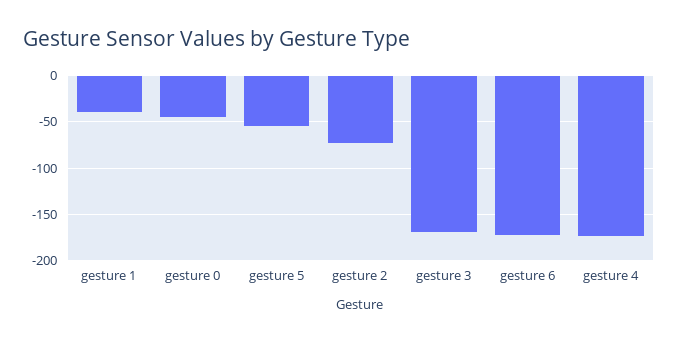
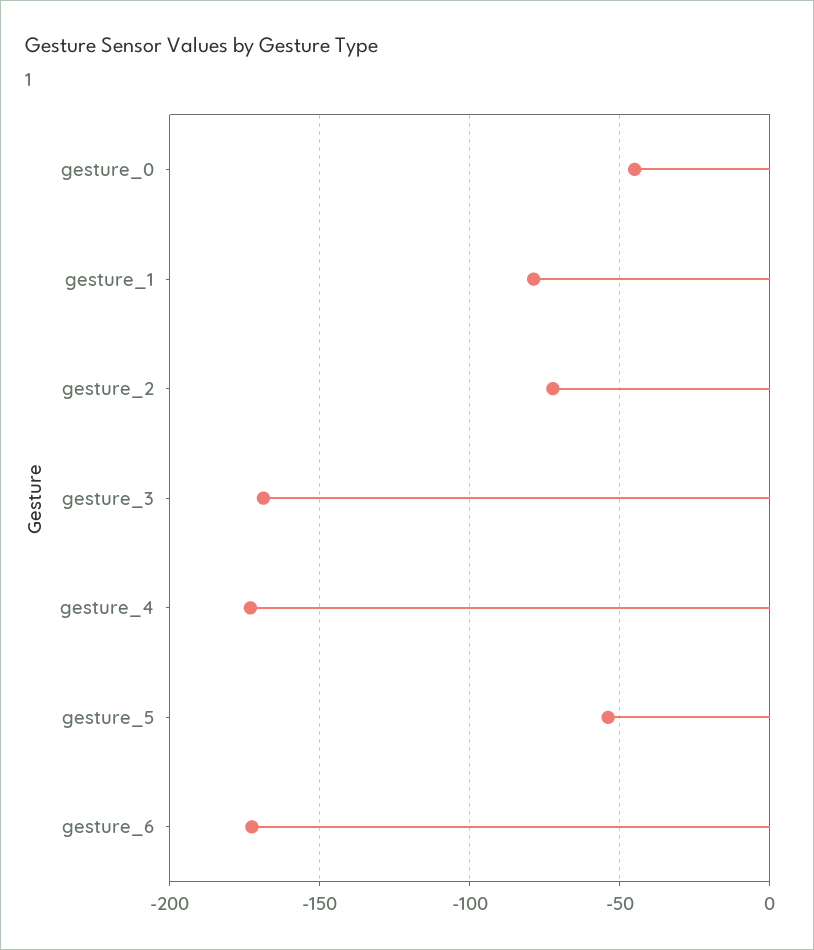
gesture 1: -40 -> -80

